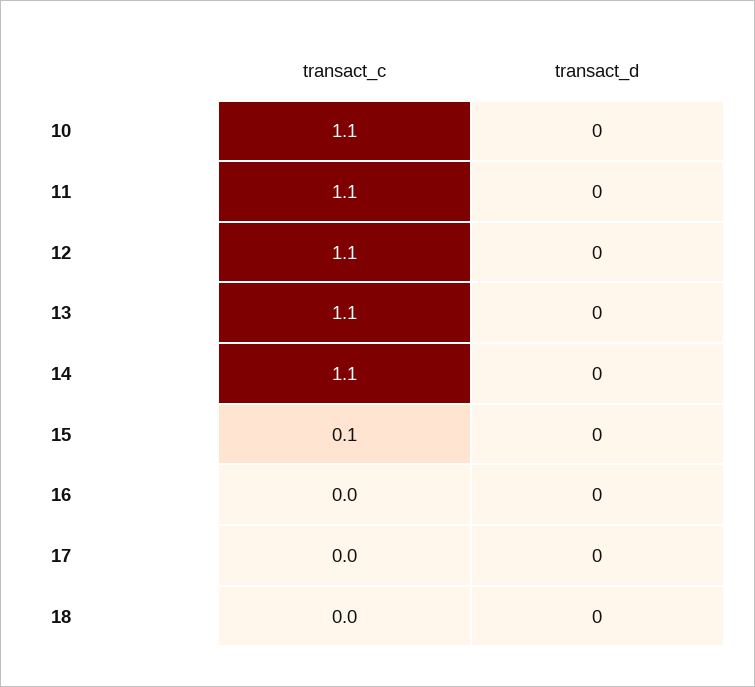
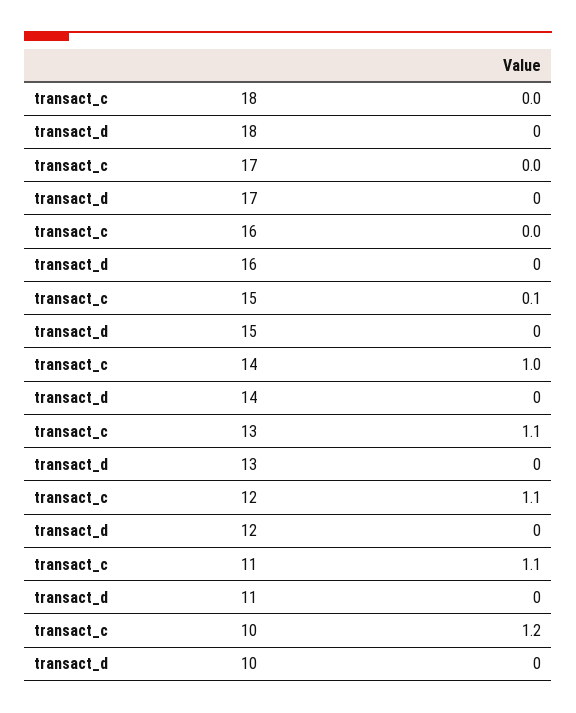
transact_c, 10: 1.1 -> 1.2
transact_c, 14: 1.1 -> 1

